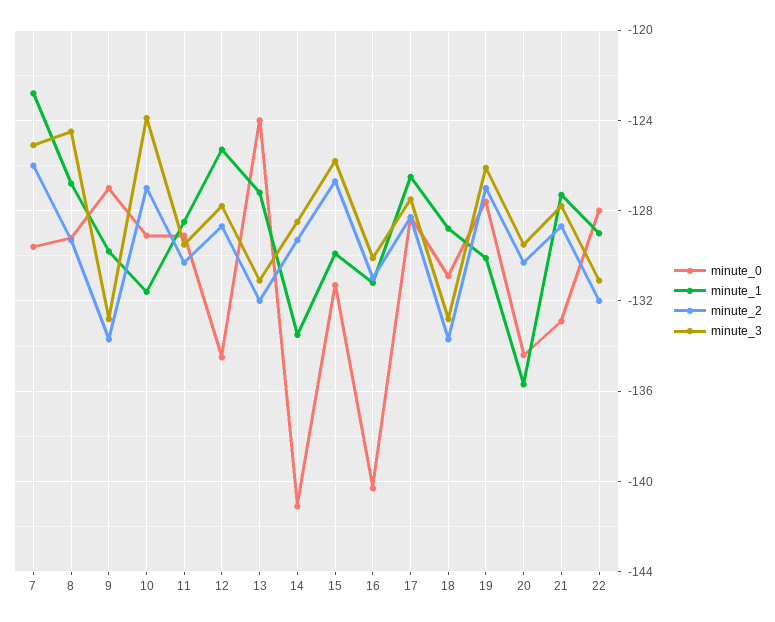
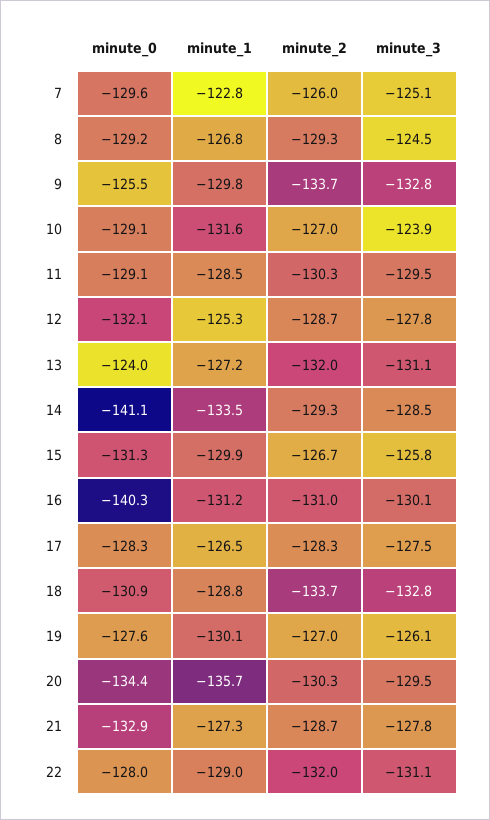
minute_0, 9: -127 -> -125.5
minute_0, 12: -134.5 -> -132.1

